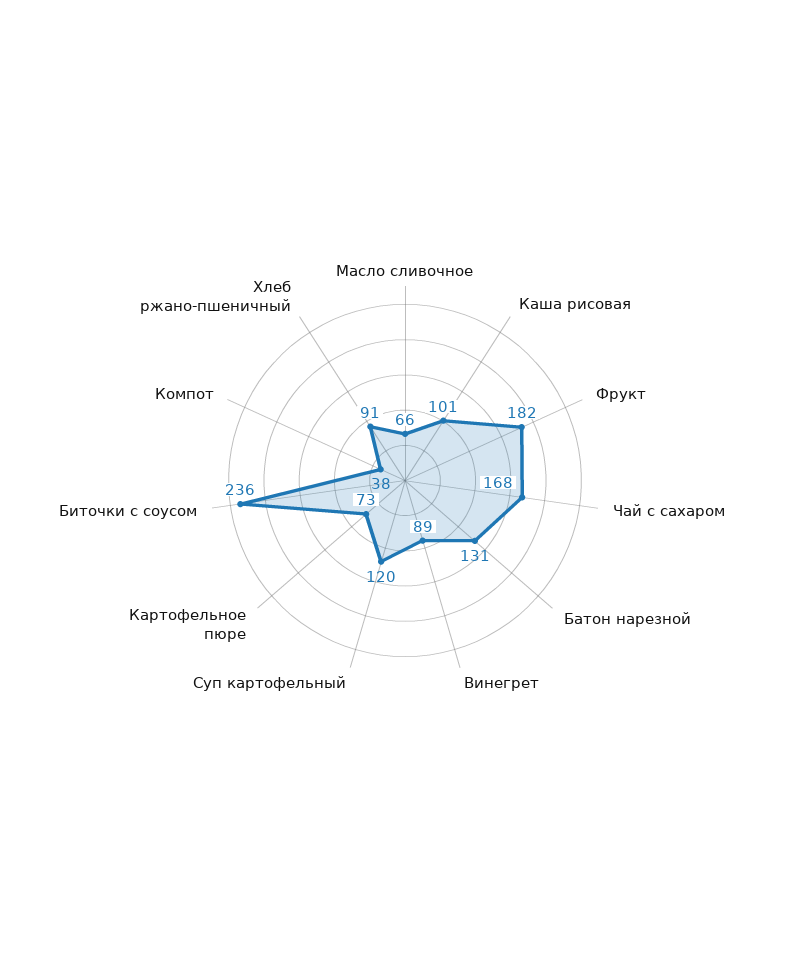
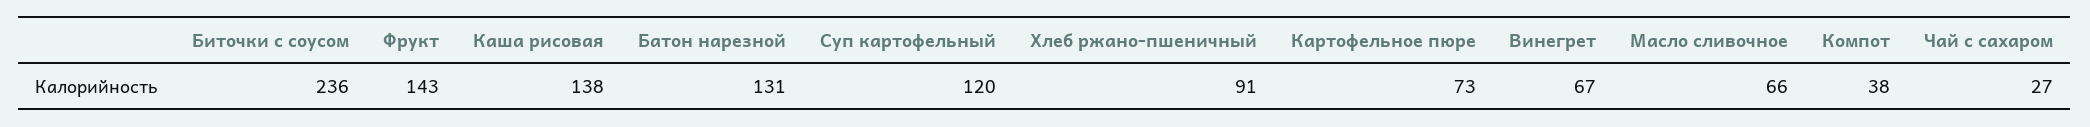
Каша рисовая: 101 -> 138
Фрукт: 182 -> 143
Чай с сахаром: 168 -> 27
Винегрет: 89 -> 67

